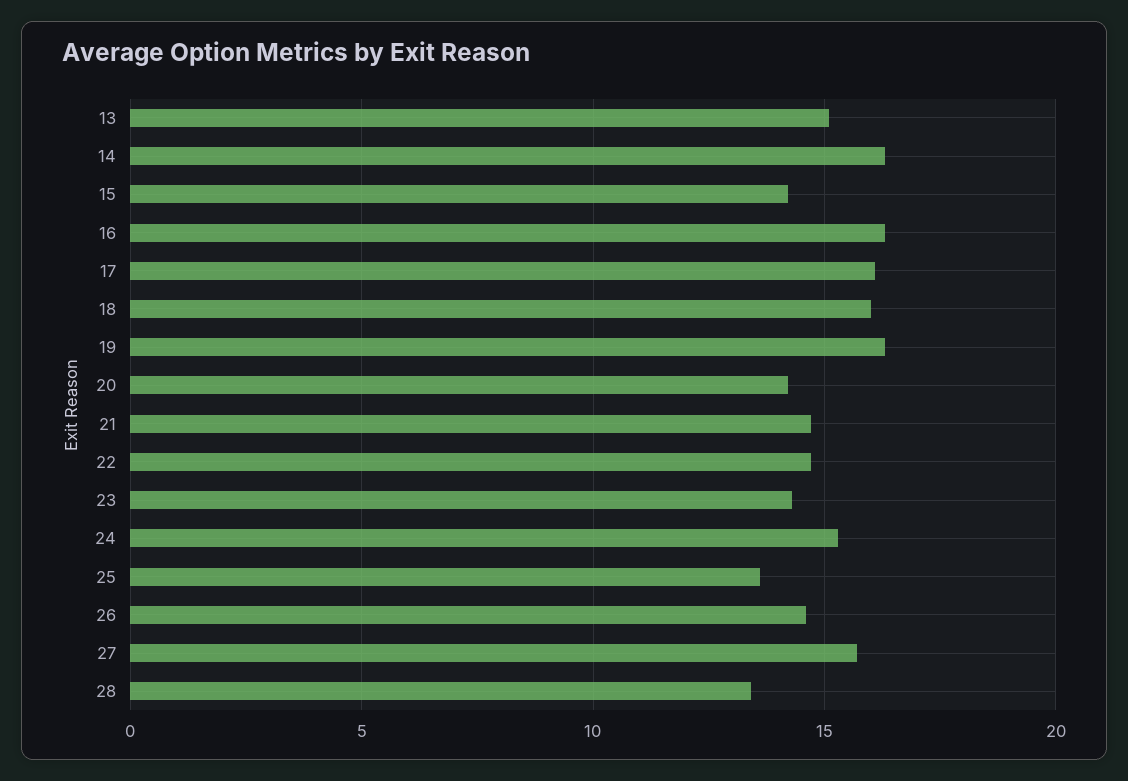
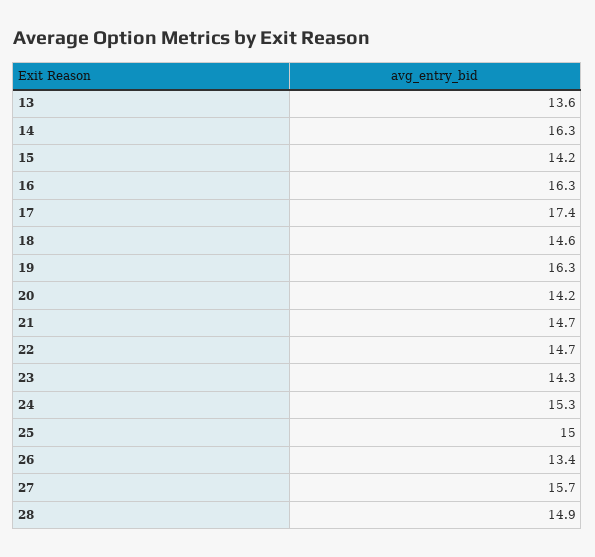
13: 15 -> 13.6
17: 16 -> 17.4
18: 16 -> 14.6
25: 13.5 -> 15
26: 14.5 -> 13.4
28: 13.5 -> 14.9

